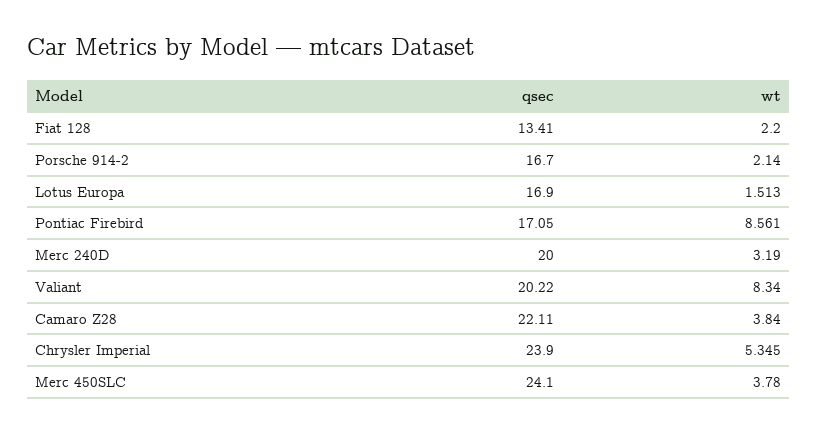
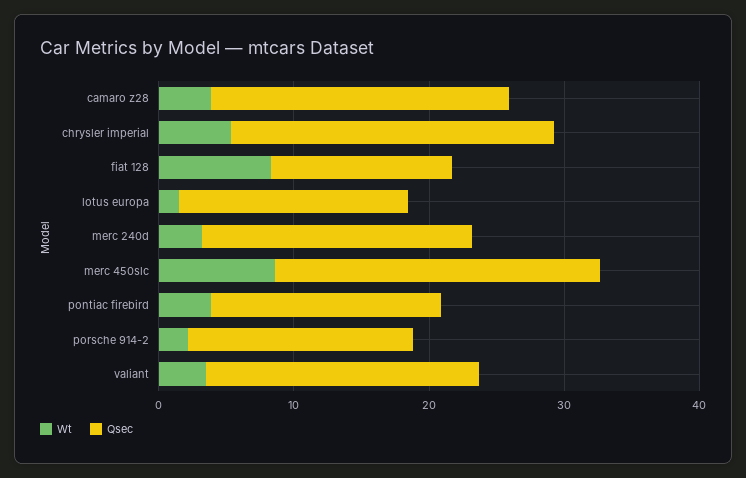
wt, Fiat 128: 2.2 -> 8
wt, Pontiac Firebird: 8.561 -> 4
wt, Valiant: 8.34 -> 4
wt, Merc 450SLC: 3.78 -> 8

